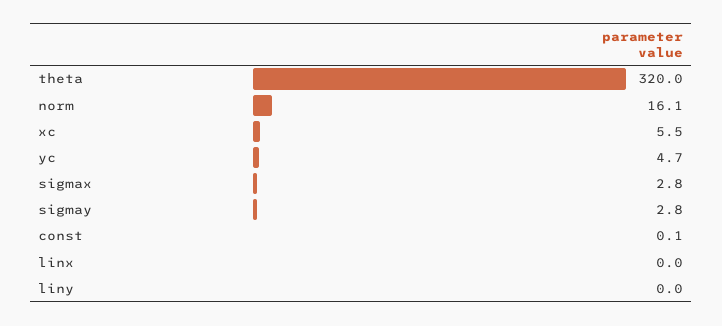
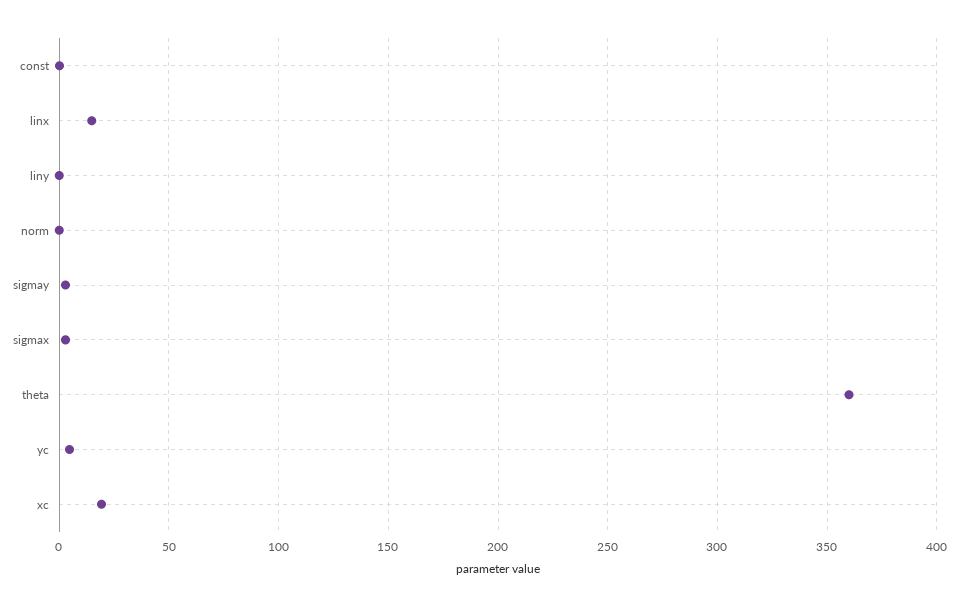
theta: 320 -> 360
norm: 16.1 -> 0
xc: 5.5 -> 20
linx: 0 -> 15

